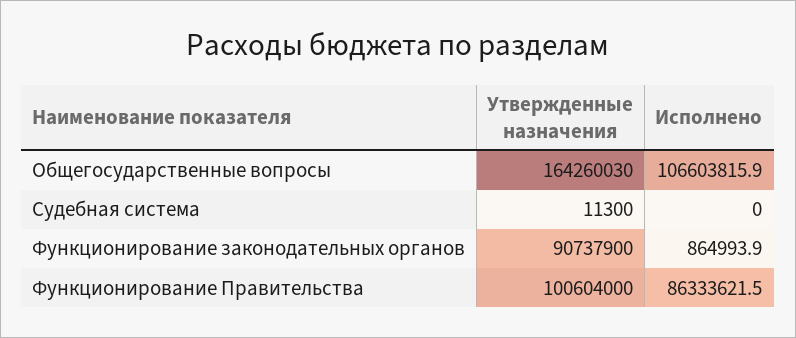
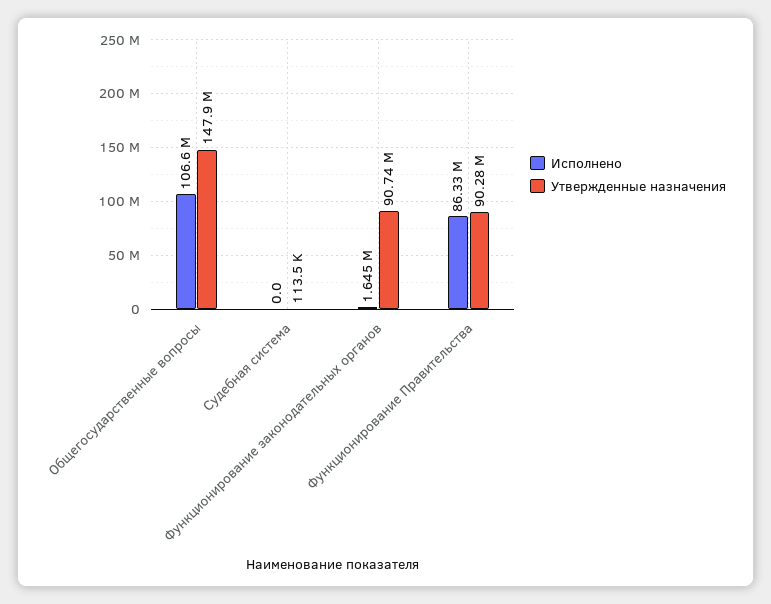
Утвержденные назначения, Общегосударственные вопросы: 164260030 -> 147900000
Утвержденные назначения, Судебная система: 11300 -> 113500
Исполнено, Функционирование законодательных органов: 864993.9 -> 1645000
Утвержденные назначения, Функционирование Правительства: 100604000 -> 90280000

